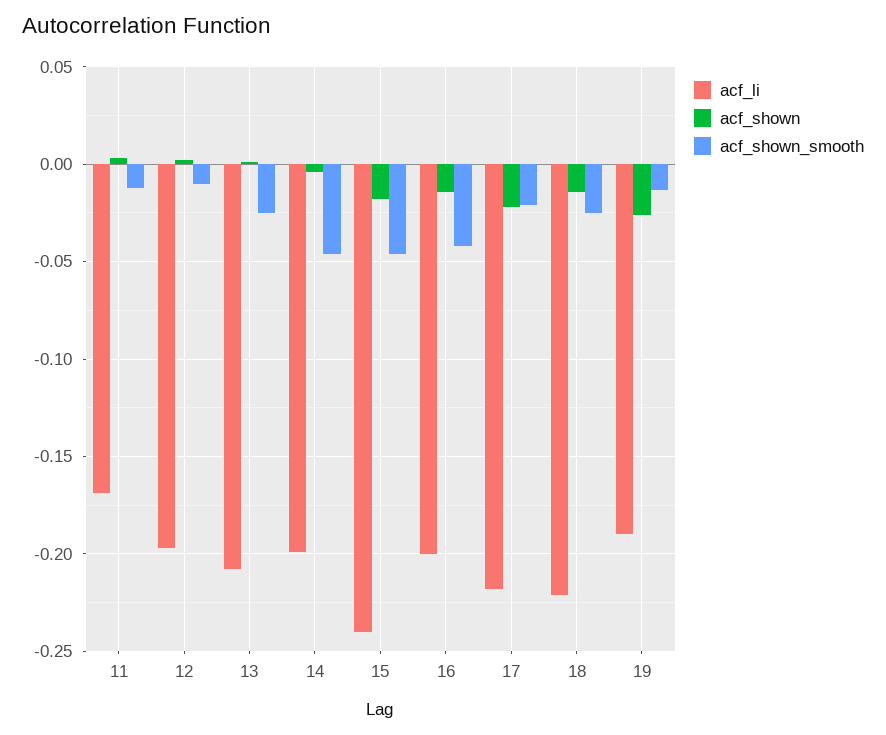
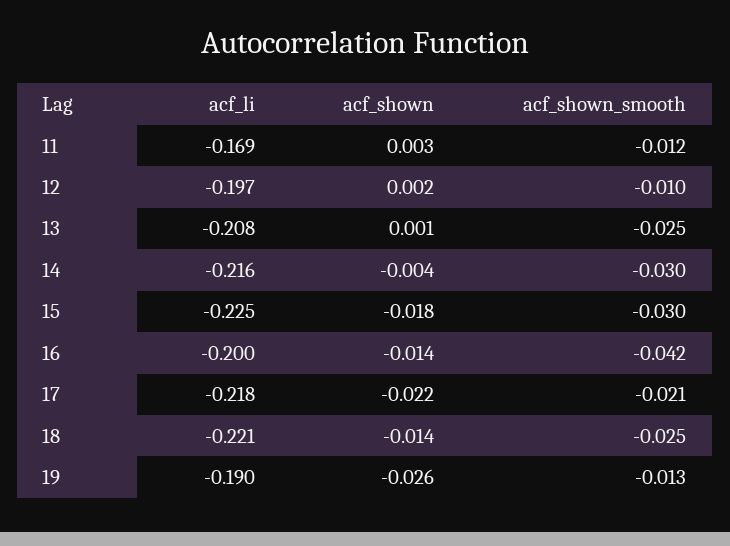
acf_li, 14: -0.2 -> -0.216
acf_shown_smooth, 14: -0.045 -> -0.03
acf_li, 15: -0.24 -> -0.225
acf_shown_smooth, 15: -0.045 -> -0.03

